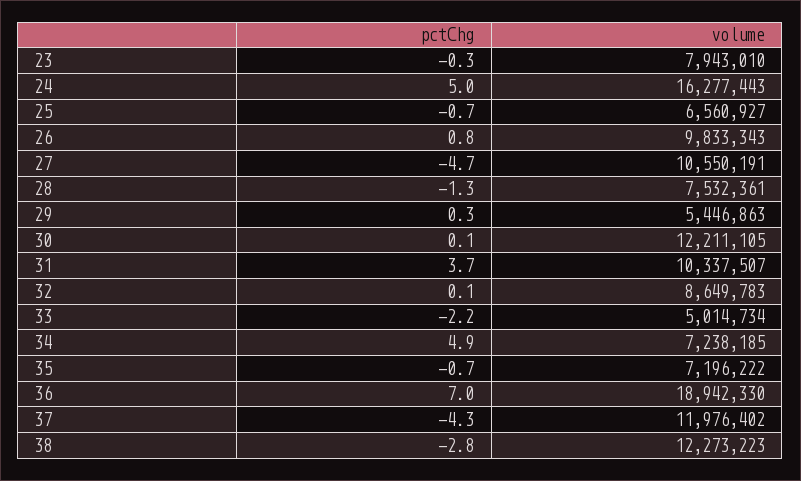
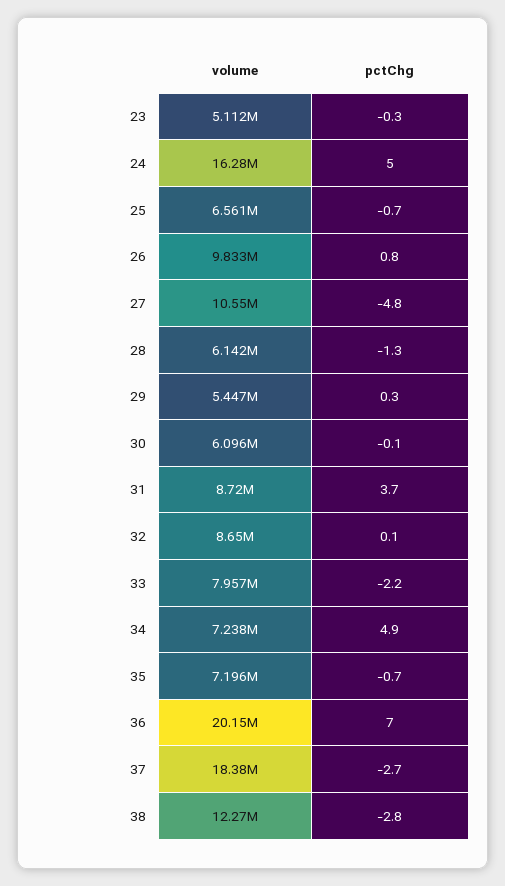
volume, 23: 7943010 -> 5112000
pctChg, 27: -4.7 -> -4.8
volume, 28: 7532361 -> 6142000
pctChg, 30: 0.1 -> -0.1
volume, 30: 12211105 -> 6096000
volume, 31: 10337507 -> 8720000
volume, 33: 5014734 -> 7957000
volume, 36: 18942330 -> 20150000
pctChg, 37: -4.3 -> -2.7
volume, 37: 11976402 -> 18380000

